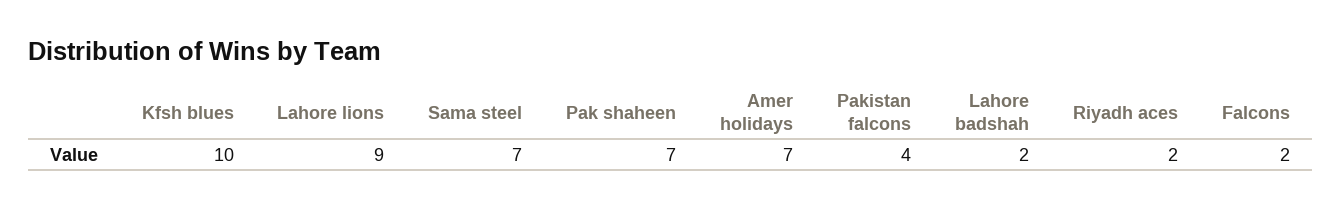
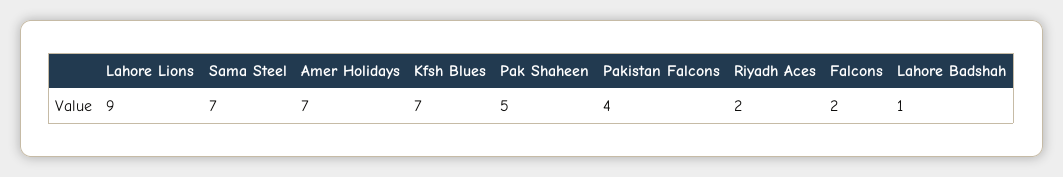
Kfsh blues: 10 -> 7
Pak shaheen: 7 -> 5
Lahore badshah: 2 -> 1

